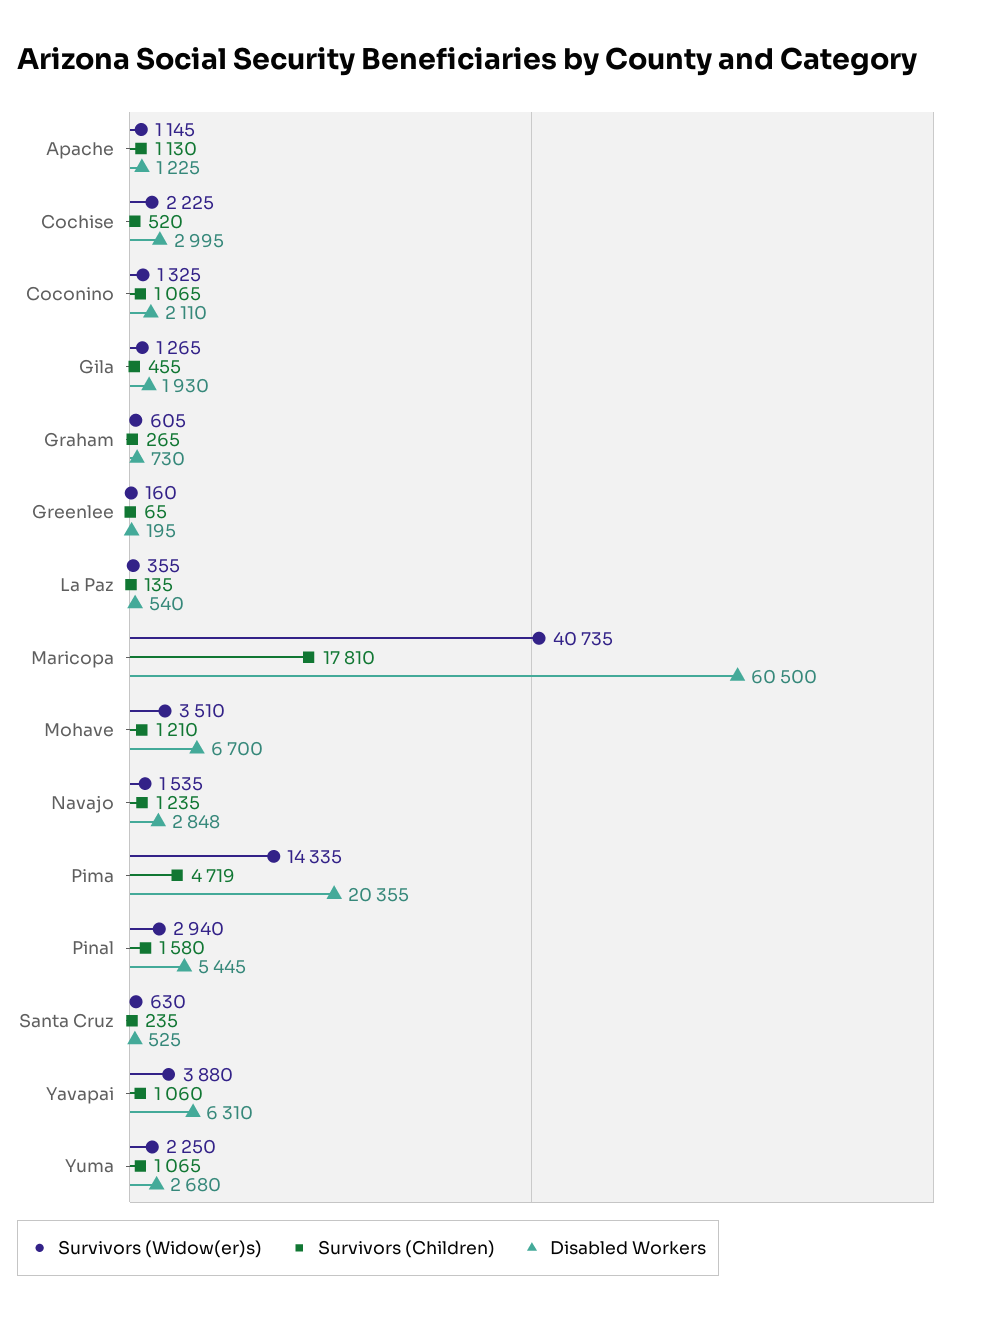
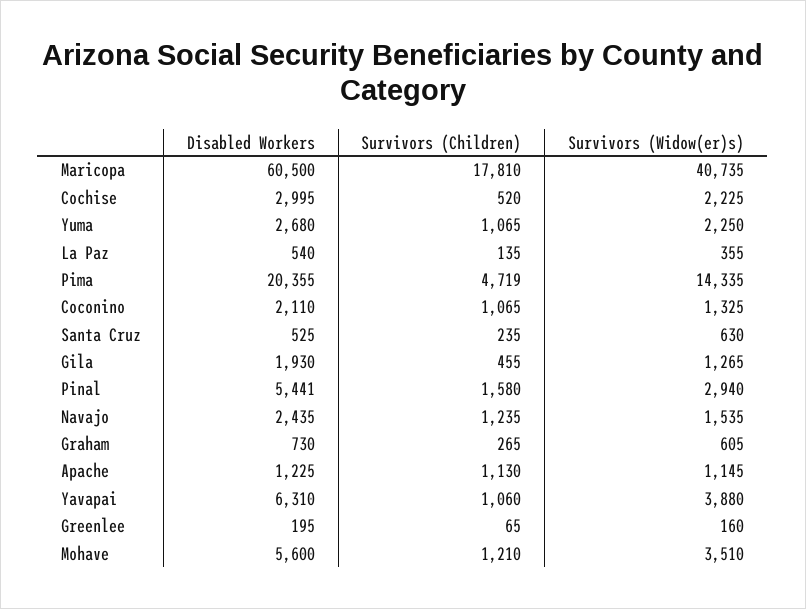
Disabled Workers, Mohave: 6700 -> 5600
Disabled Workers, Navajo: 2848 -> 2435
Disabled Workers, Pinal: 5445 -> 5441

